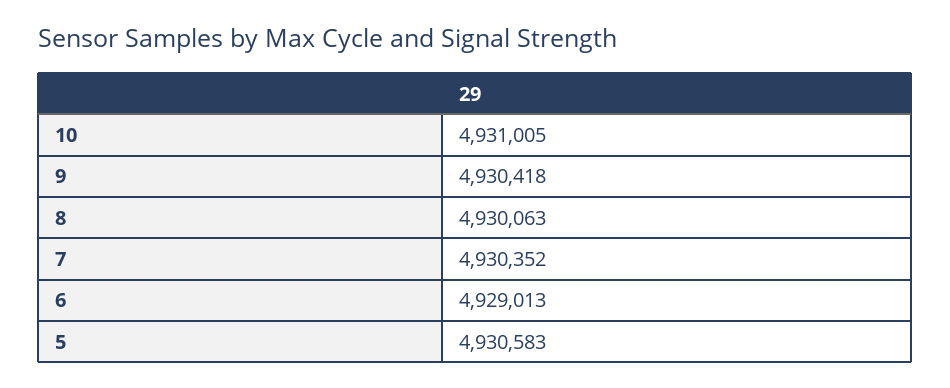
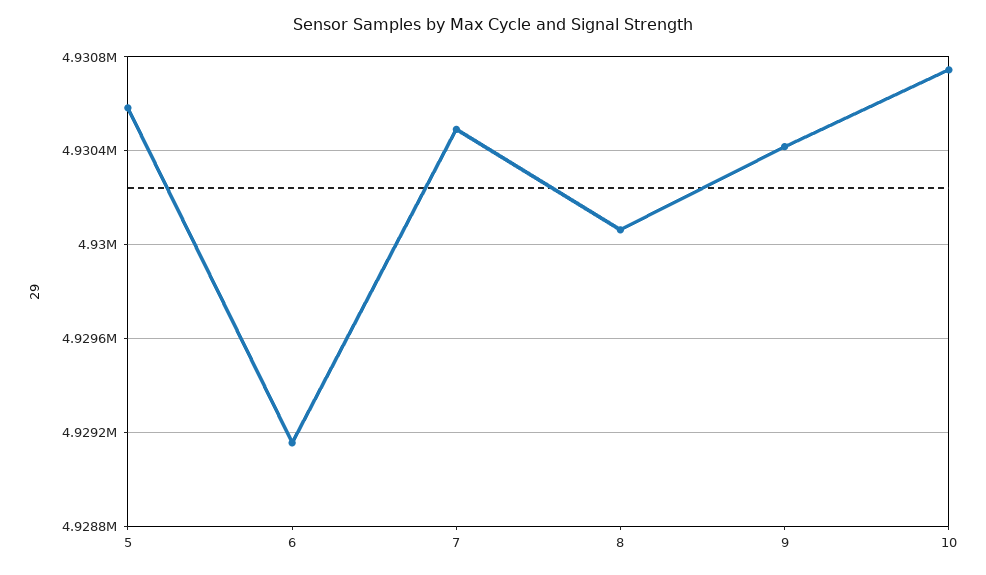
10: 4931005 -> 4930750
7: 4930352 -> 4930500
6: 4929013 -> 4929150

